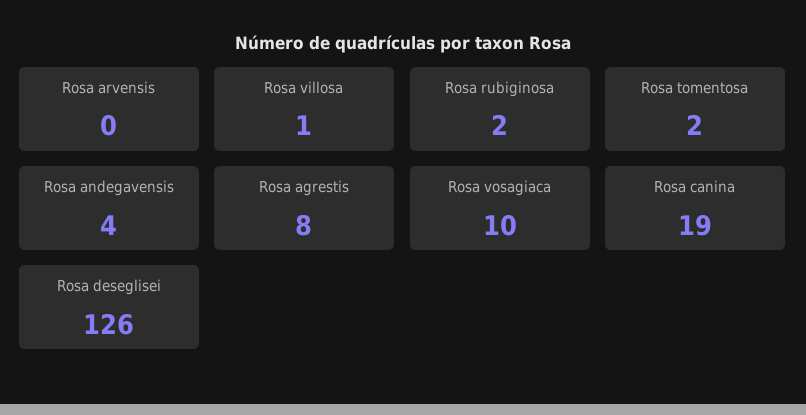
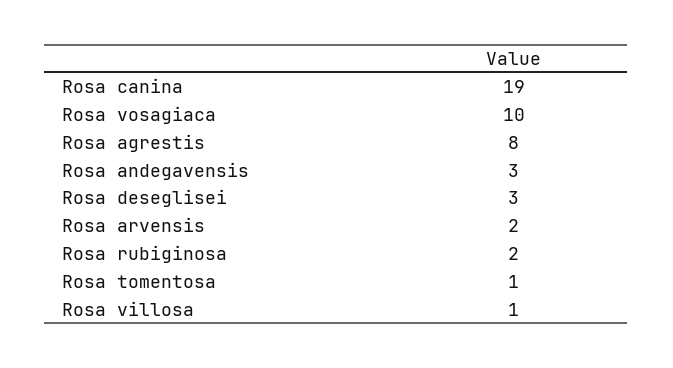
Rosa arvensis: 0 -> 2
Rosa tomentosa: 2 -> 1
Rosa andegavensis: 4 -> 3
Rosa deseglisei: 126 -> 3

